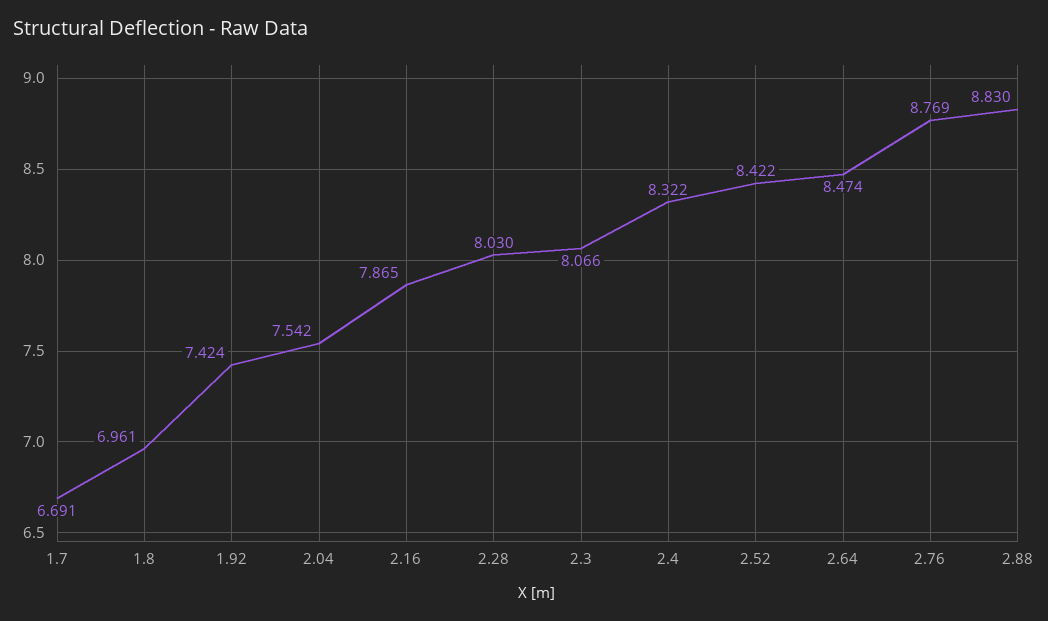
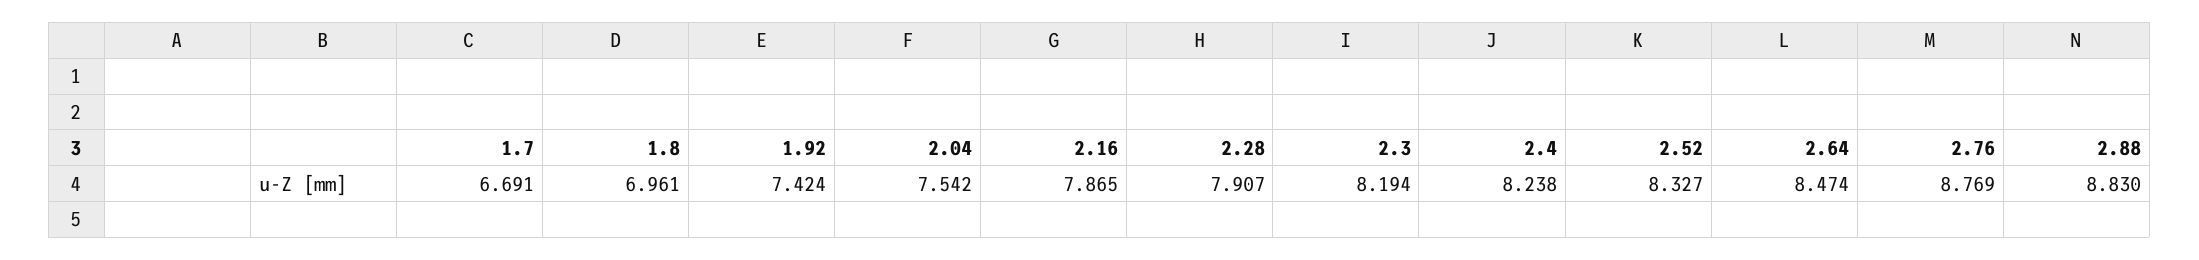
2.28: 8.03 -> 7.907
2.3: 8.066 -> 8.194
2.4: 8.322 -> 8.238
2.52: 8.422 -> 8.327

